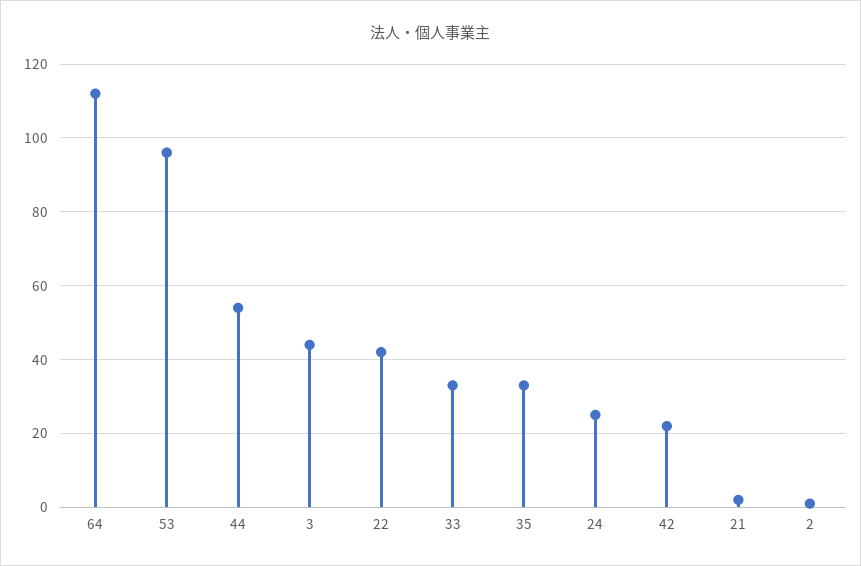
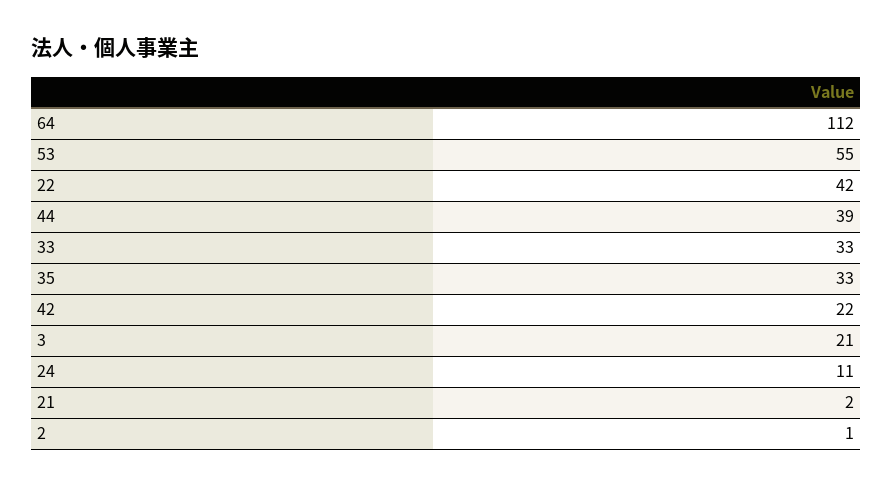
53: 95 -> 55
44: 55 -> 39
3: 45 -> 21
24: 25 -> 11

